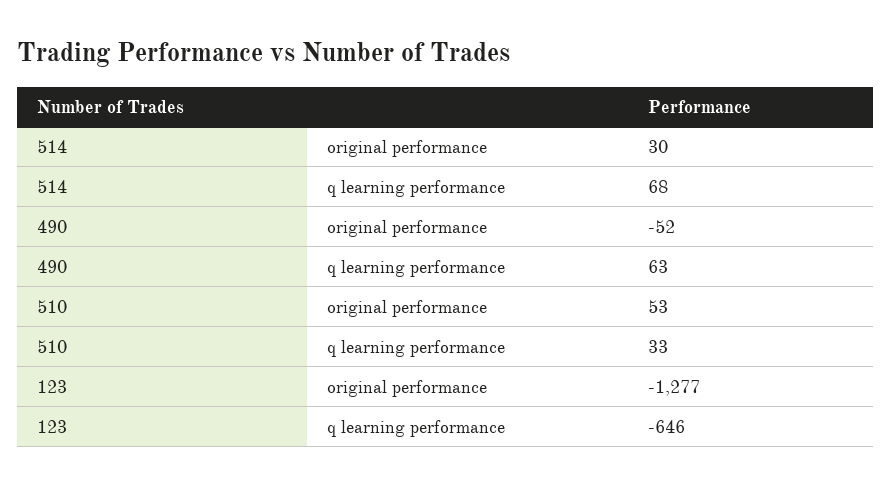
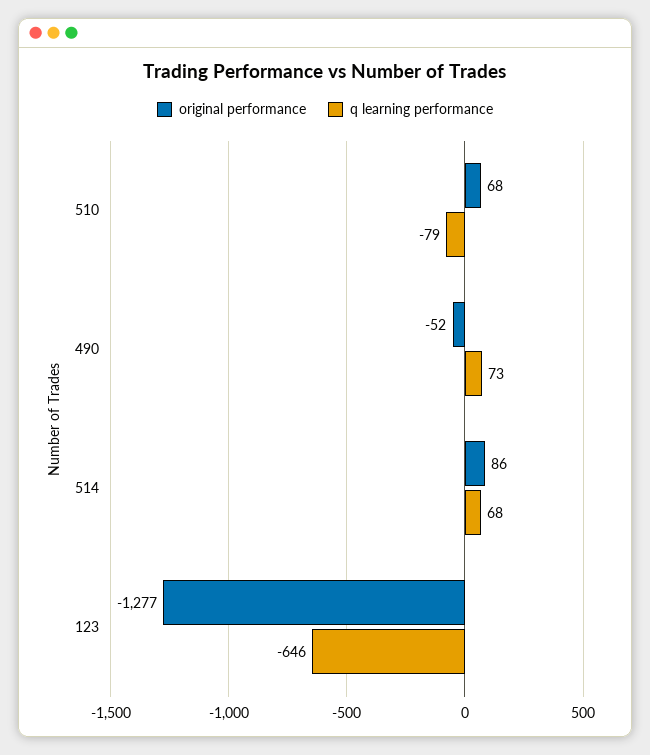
original performance, 514: 30 -> 86
q learning performance, 490: 63 -> 73
original performance, 510: 53 -> 68
q learning performance, 510: 33 -> -79

